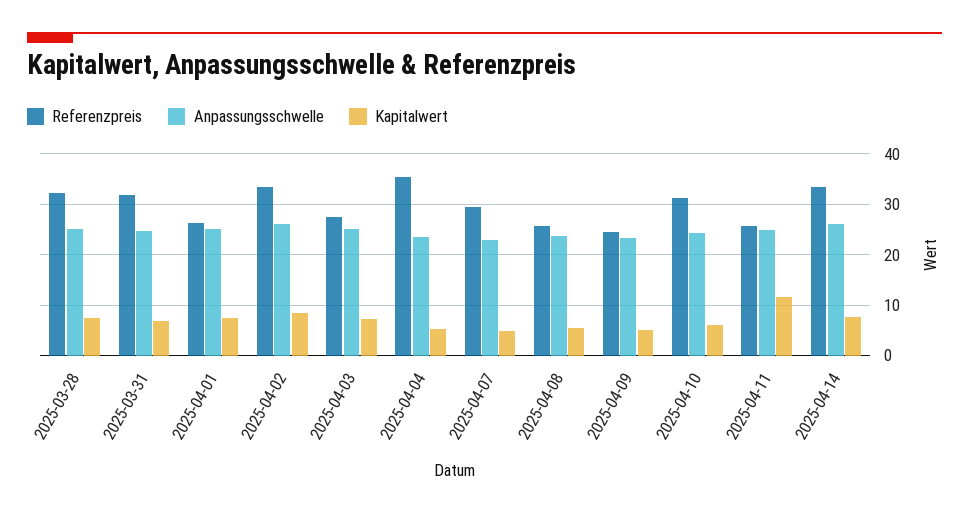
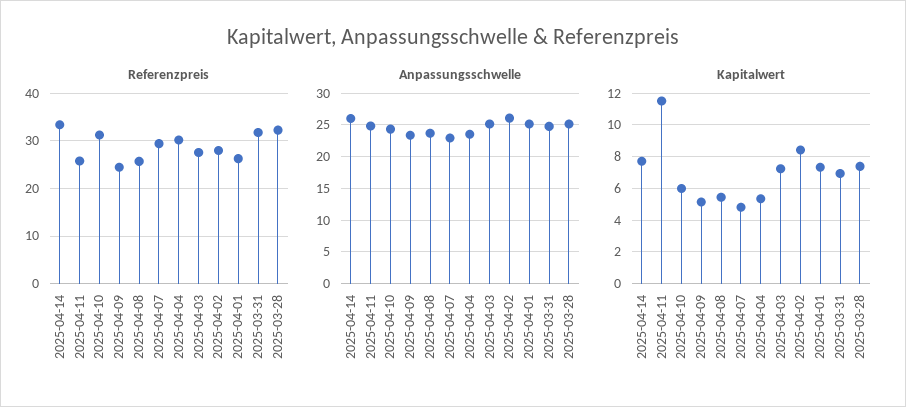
Referenzpreis, 2025-04-02: 34 -> 28
Referenzpreis, 2025-04-04: 36 -> 30

